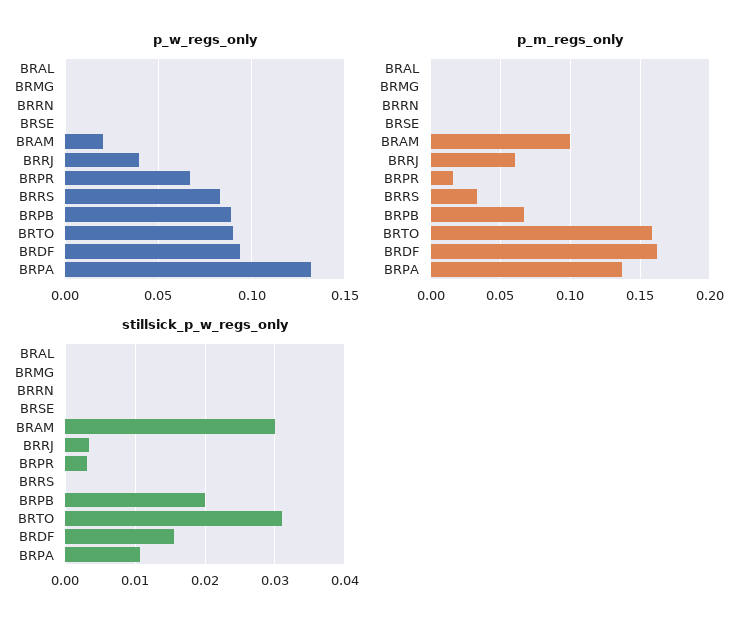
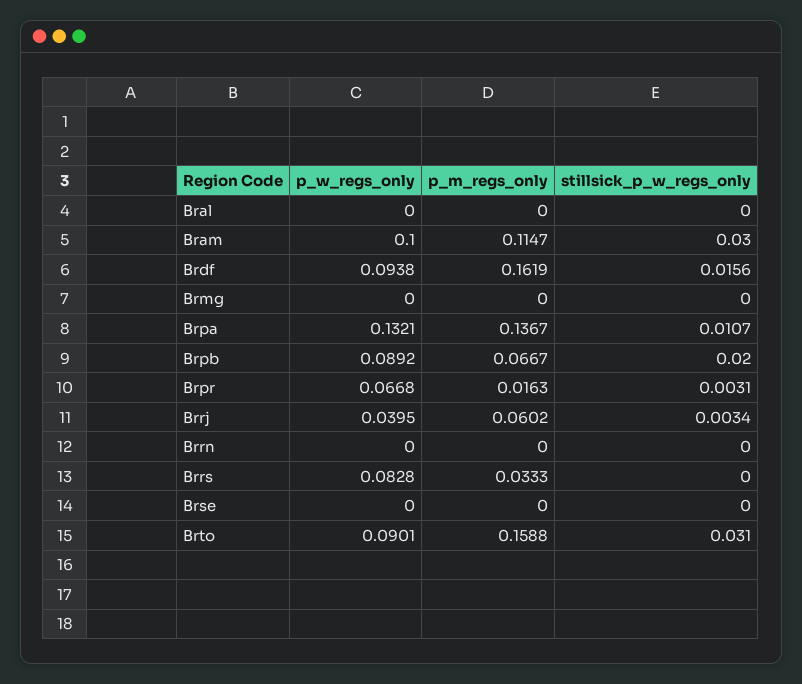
p_w_regs_only, BRAM: 0.02 -> 0.1
p_m_regs_only, BRAM: 0.1 -> 0.1147

